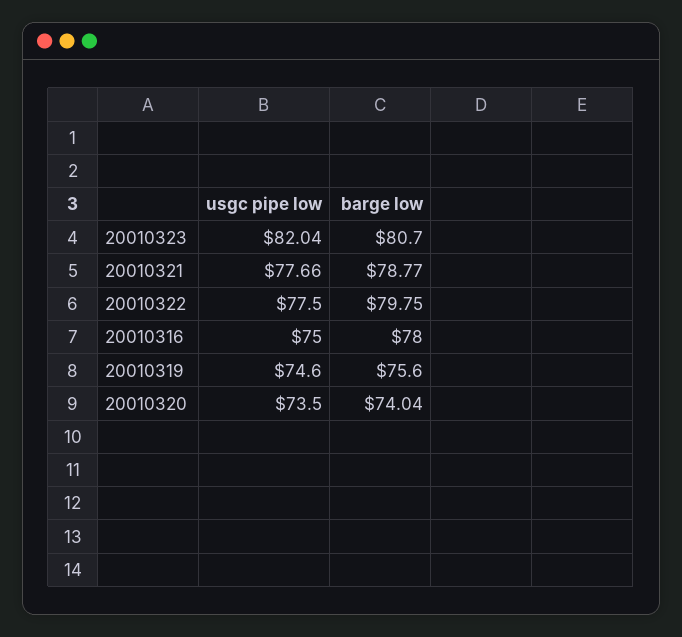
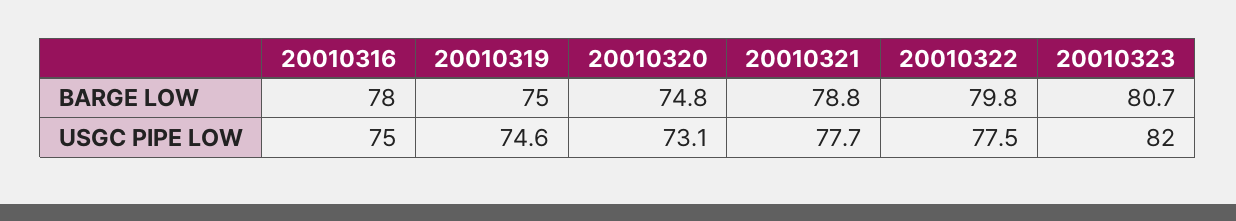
barge low, 20010319: 75.6 -> 75
usgc pipe low, 20010320: 73.5 -> 73.1
barge low, 20010320: 74.04 -> 74.8

